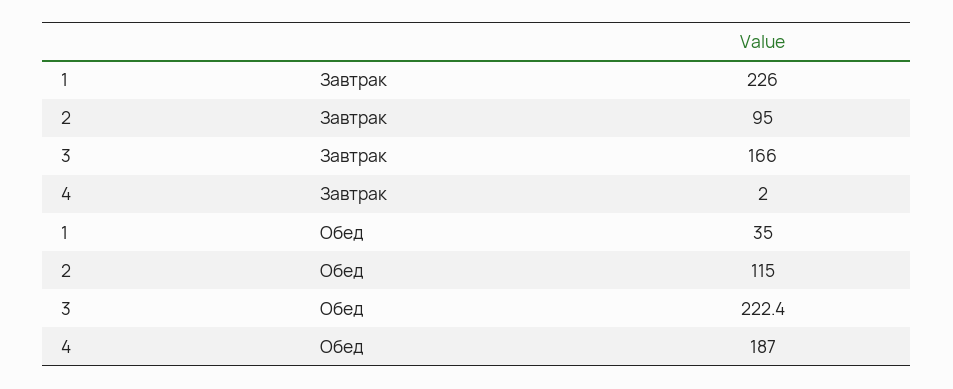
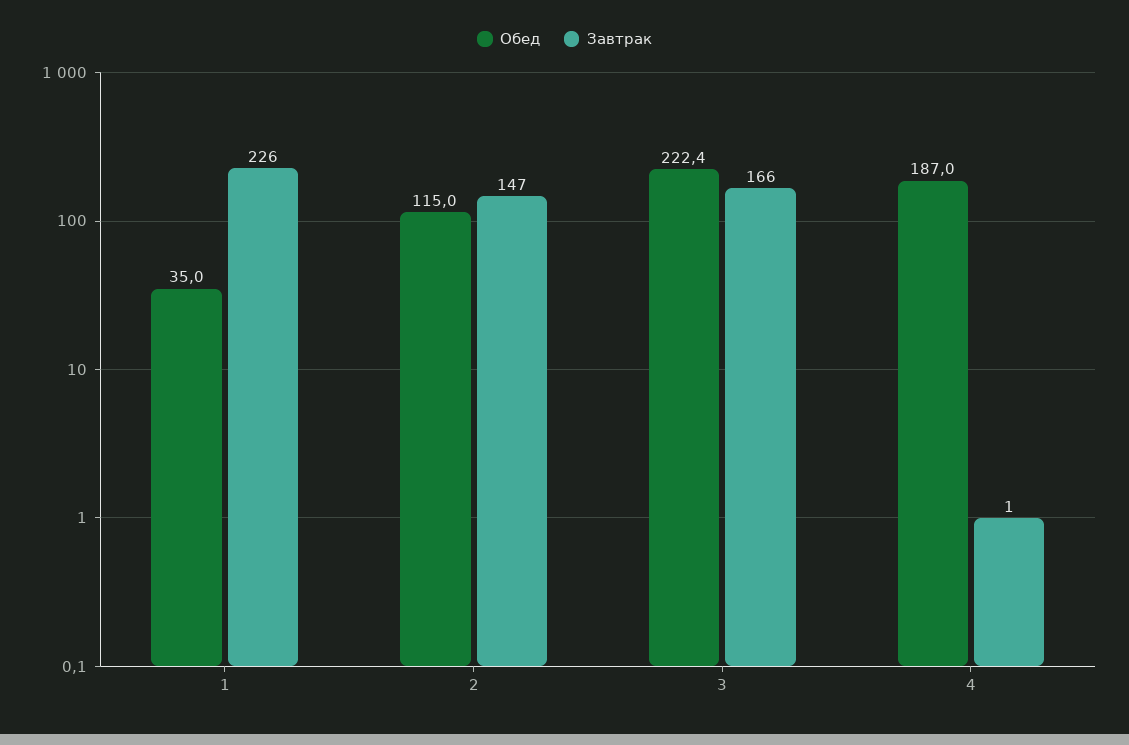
Завтрак, 2: 95 -> 147
Завтрак, 4: 2 -> 1

